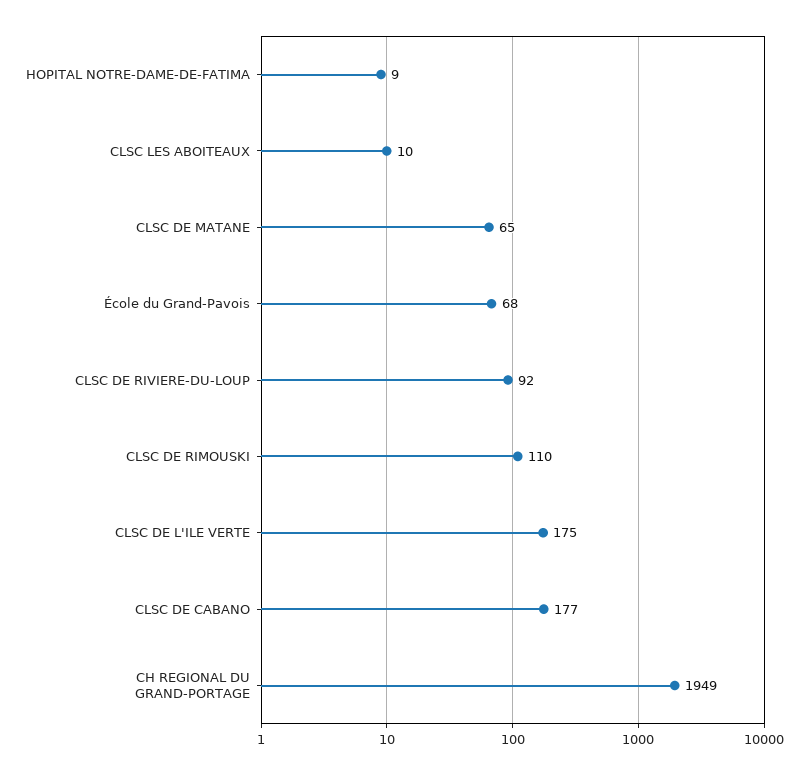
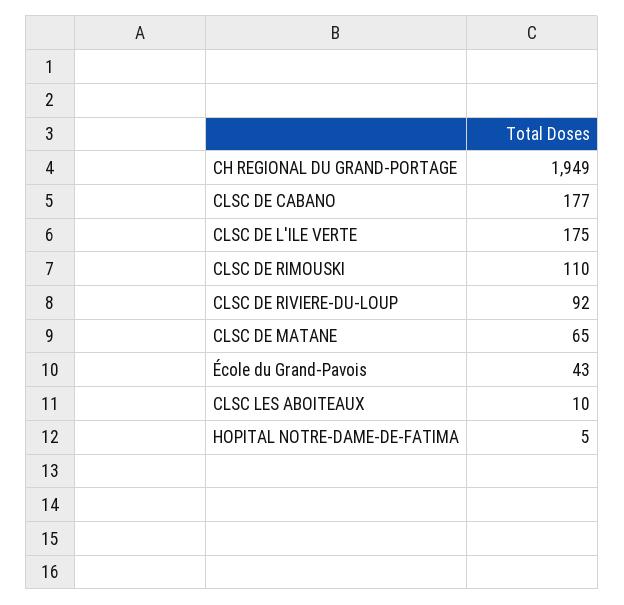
HOPITAL NOTRE-DAME-DE-FATIMA: 9 -> 5
École du Grand-Pavois: 68 -> 43

